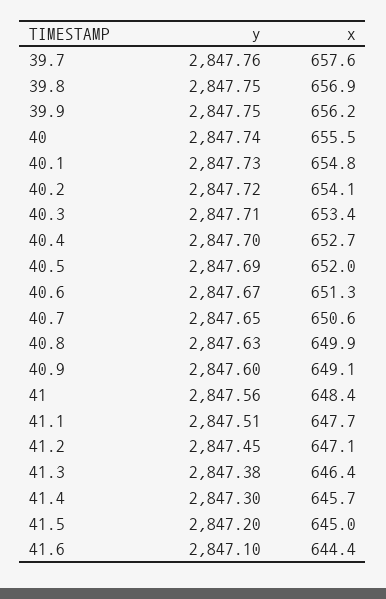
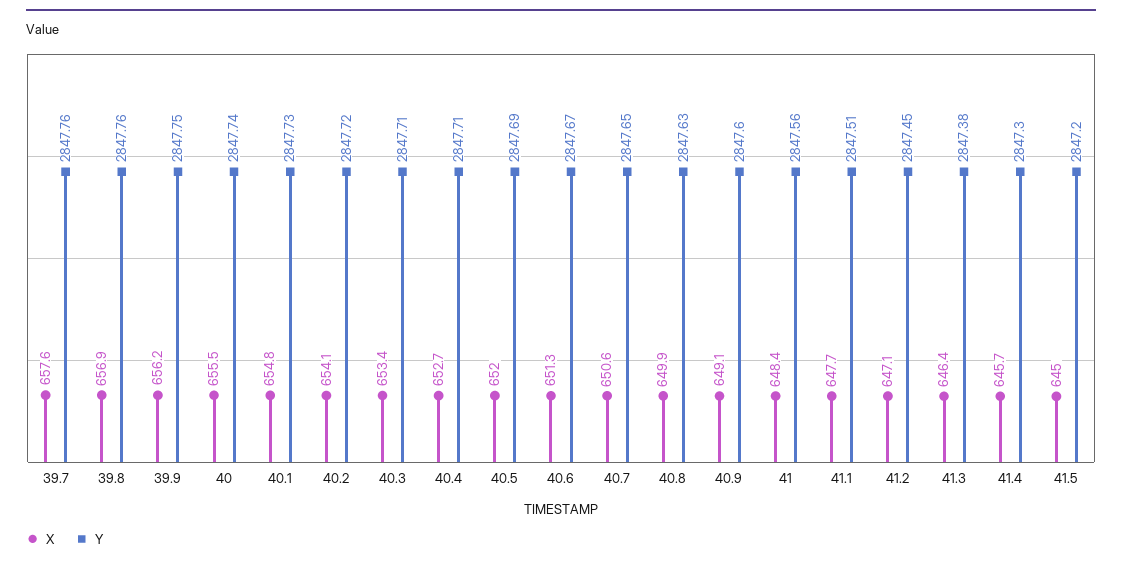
y, 39.8: 2847.75 -> 2847.76
y, 40.4: 2847.7 -> 2847.71
y, 41.6: 2847.1 -> none
x, 41.6: 644.4 -> none

